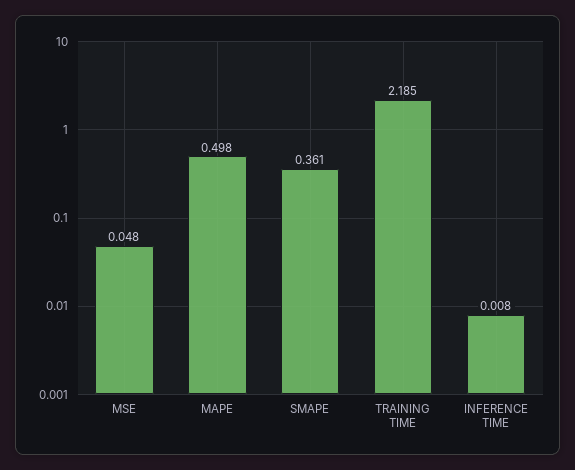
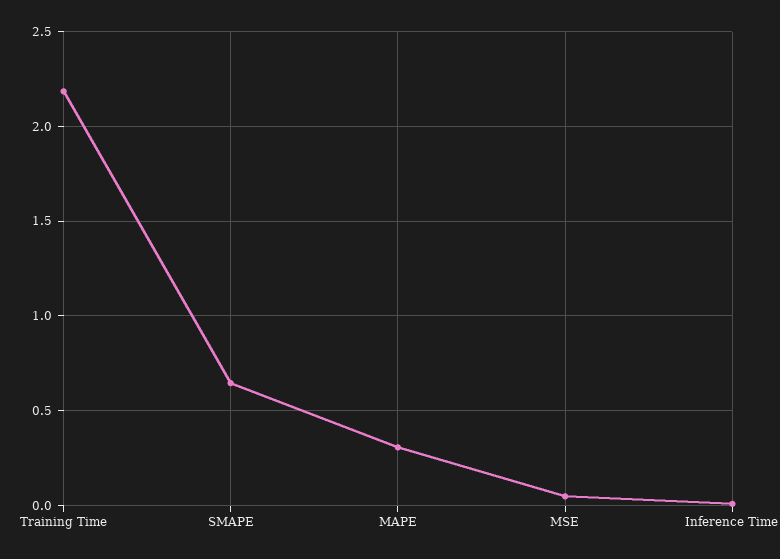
MAPE: 0.498 -> 0.3
SMAPE: 0.361 -> 0.65

